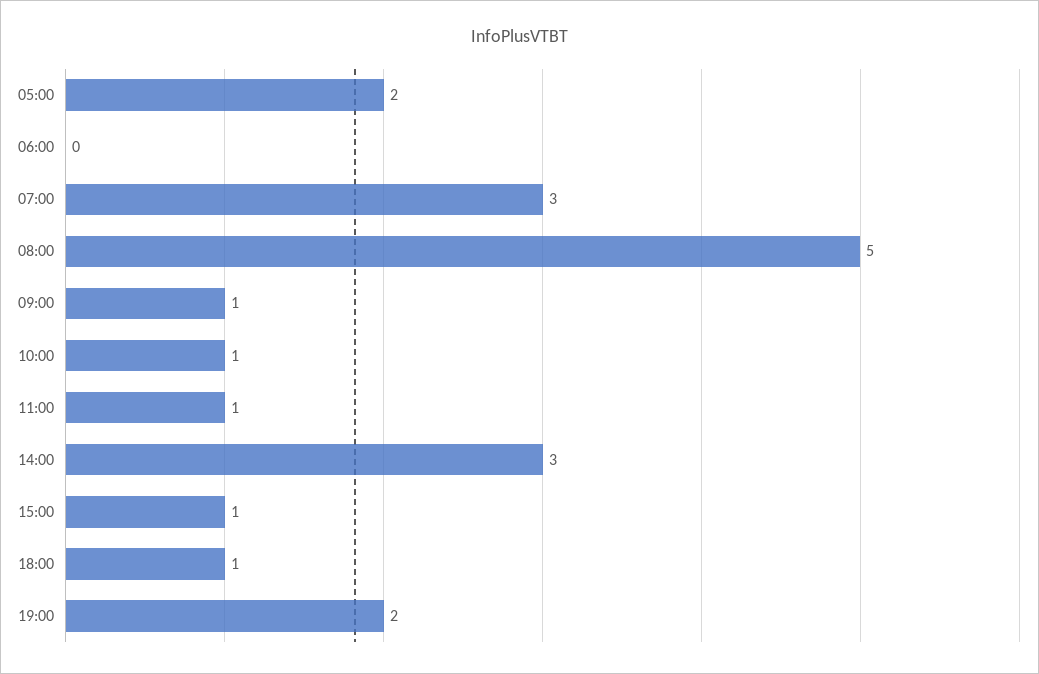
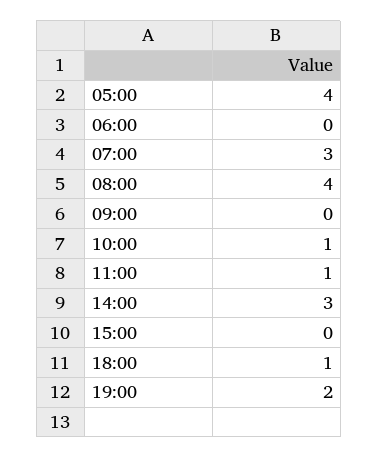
05:00: 2 -> 4
08:00: 5 -> 4
09:00: 1 -> 0
15:00: 1 -> 0

